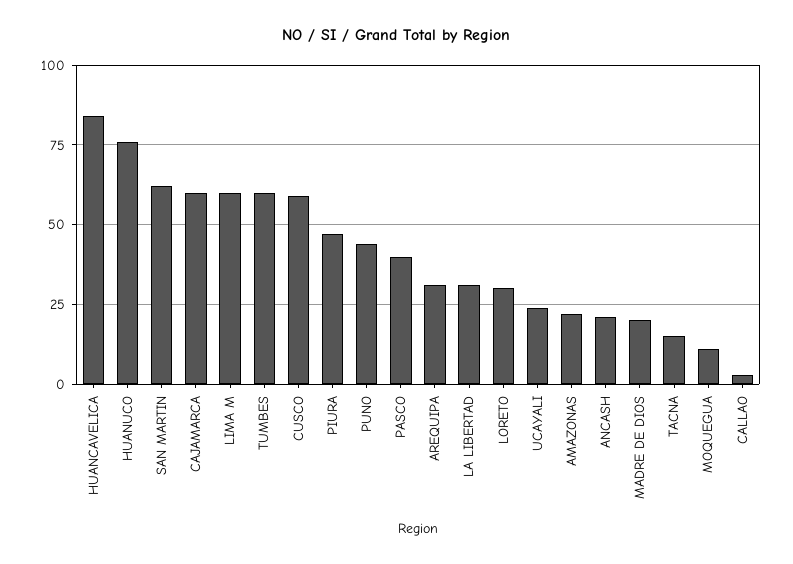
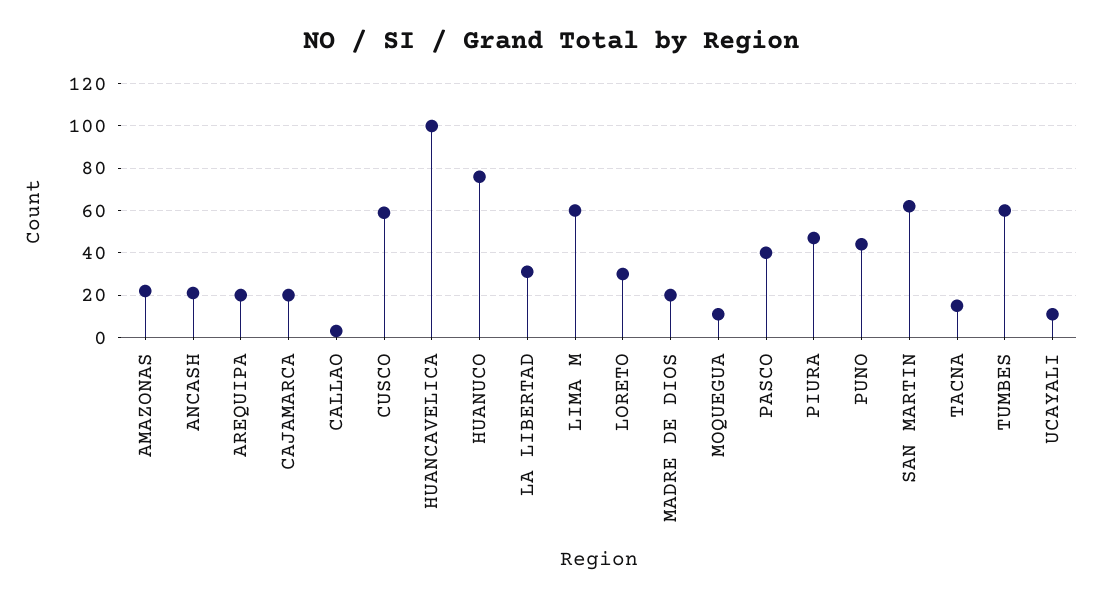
HUANCAVELICA: 85 -> 100
CAJAMARCA: 60 -> 20
AREQUIPA: 30 -> 20
UCAYALI: 25 -> 10

